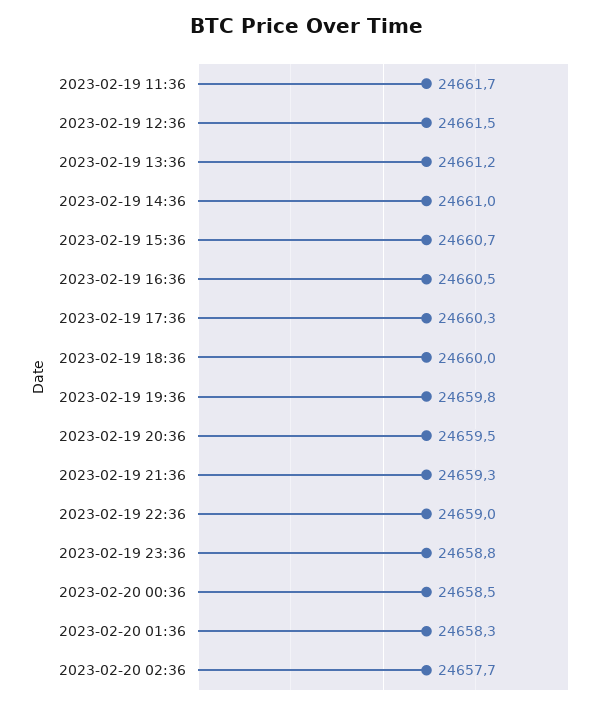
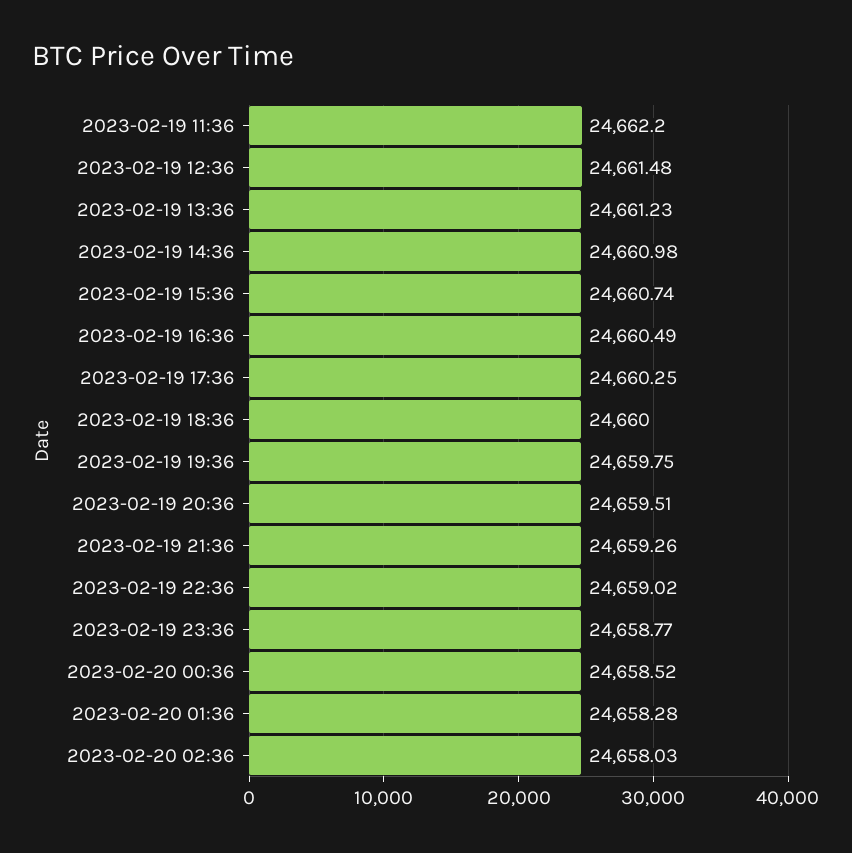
2023-02-19 11:36: 24661.7 -> 24662.2
2023-02-20 02:36: 24657.7 -> 24658.03

